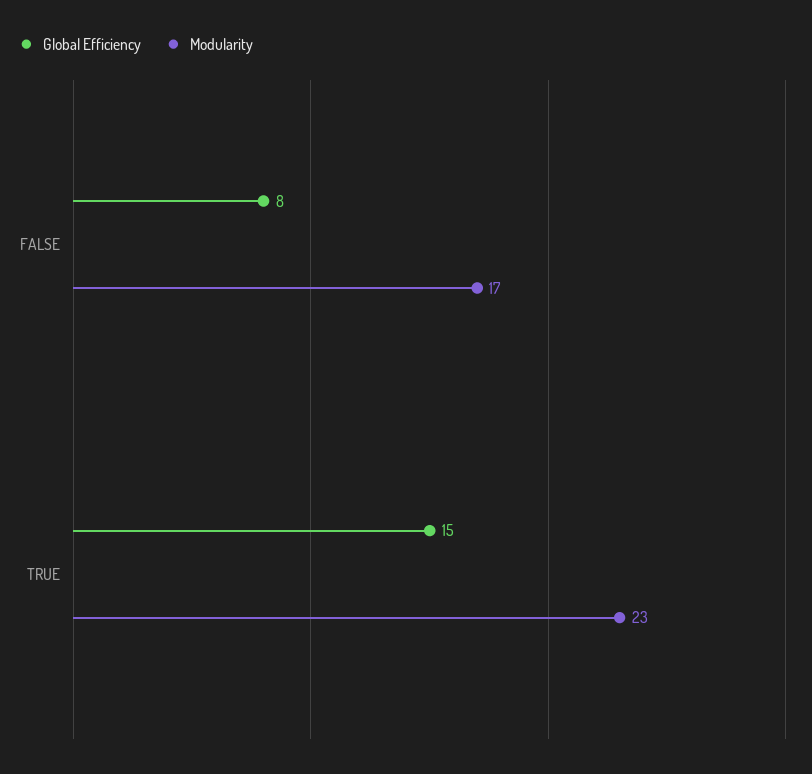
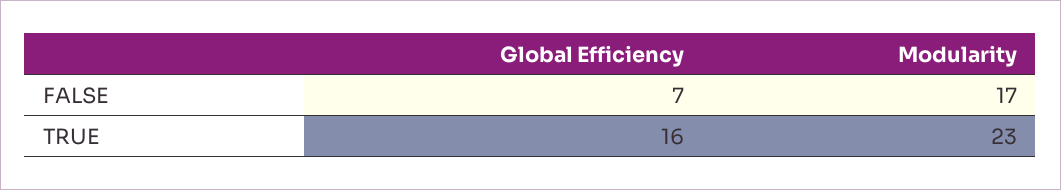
Global Efficiency, FALSE: 8 -> 7
Global Efficiency, TRUE: 15 -> 16

